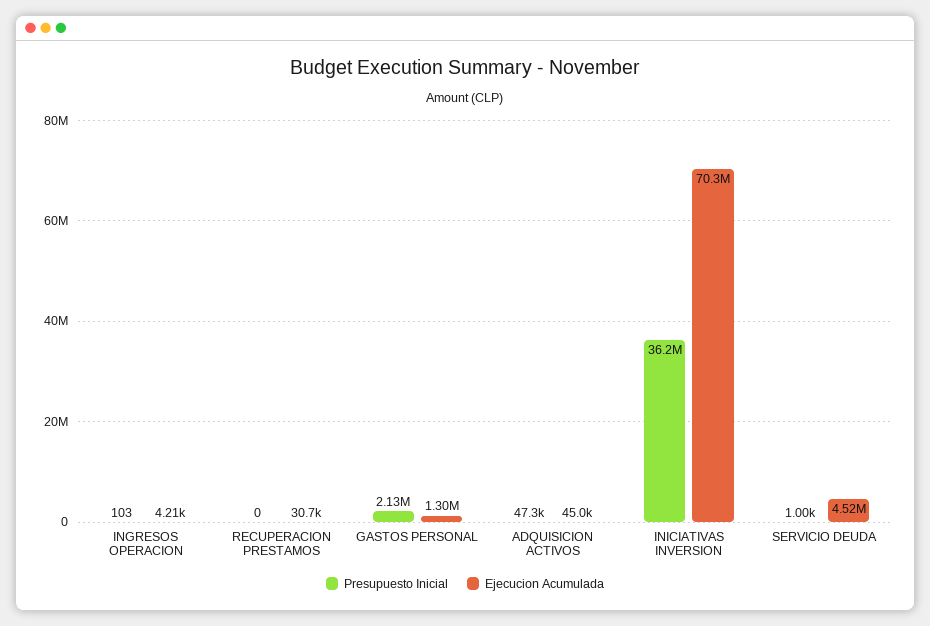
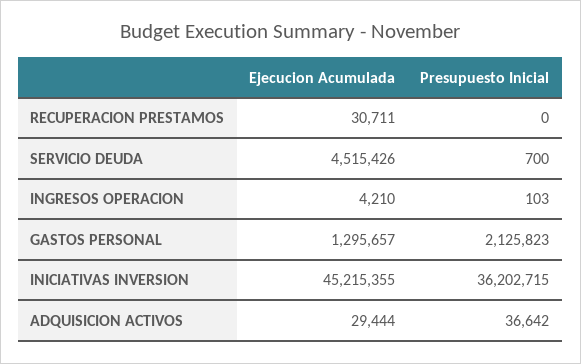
Presupuesto Inicial, ADQUISICION ACTIVOS: 47300 -> 36642
Ejecucion Acumulada, ADQUISICION ACTIVOS: 45000 -> 29444
Ejecucion Acumulada, INICIATIVAS INVERSION: 70300000 -> 45215355
Presupuesto Inicial, SERVICIO DEUDA: 1000 -> 700

